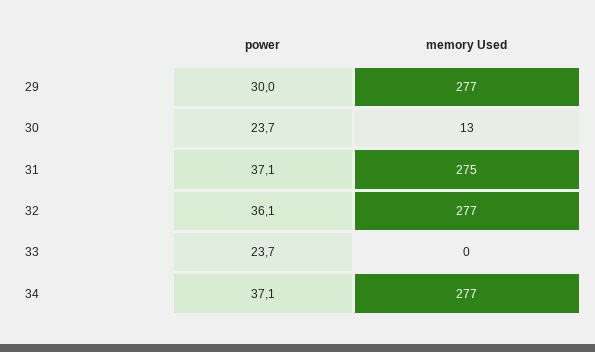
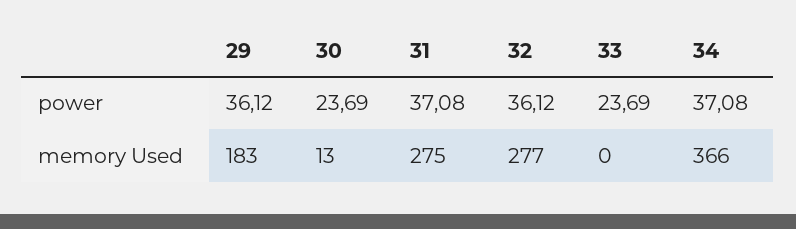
power, 29: 30 -> 36.12
memory Used, 29: 277 -> 183
memory Used, 34: 277 -> 366

